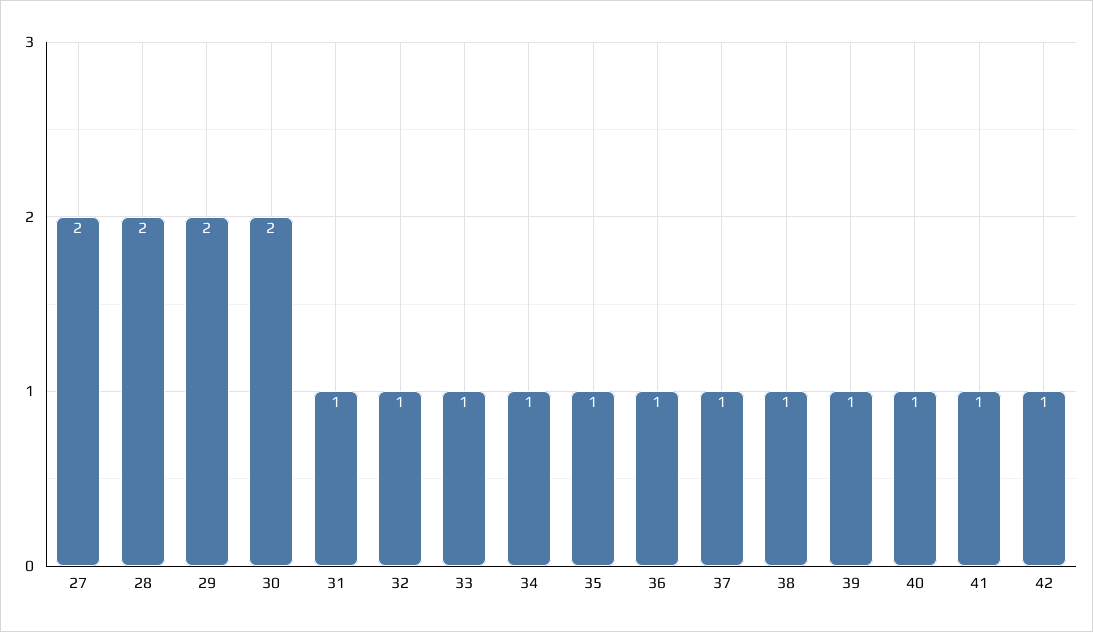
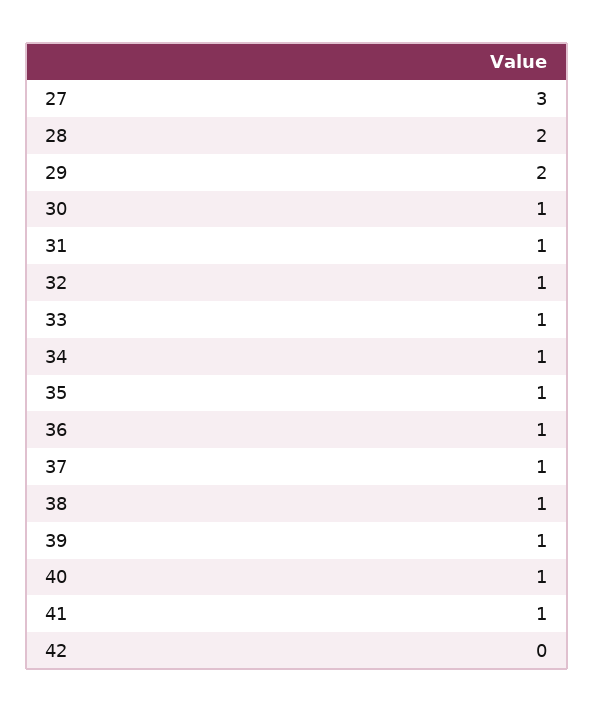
27: 2 -> 3
30: 2 -> 1
42: 1 -> 0

